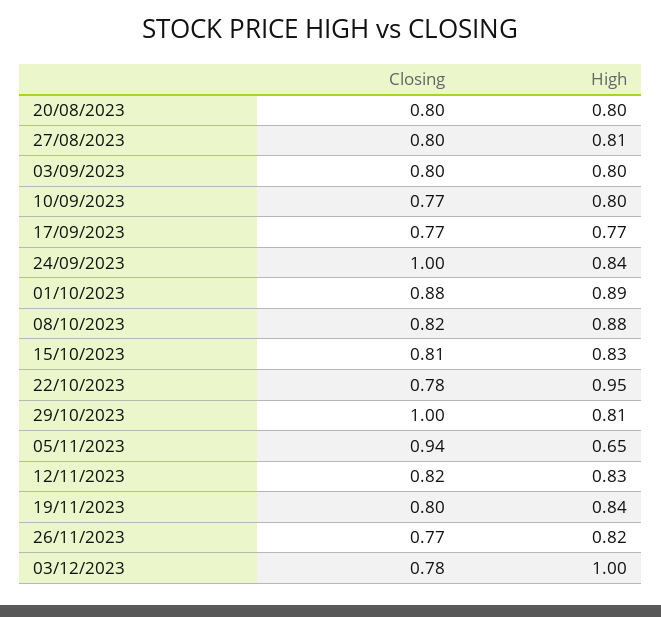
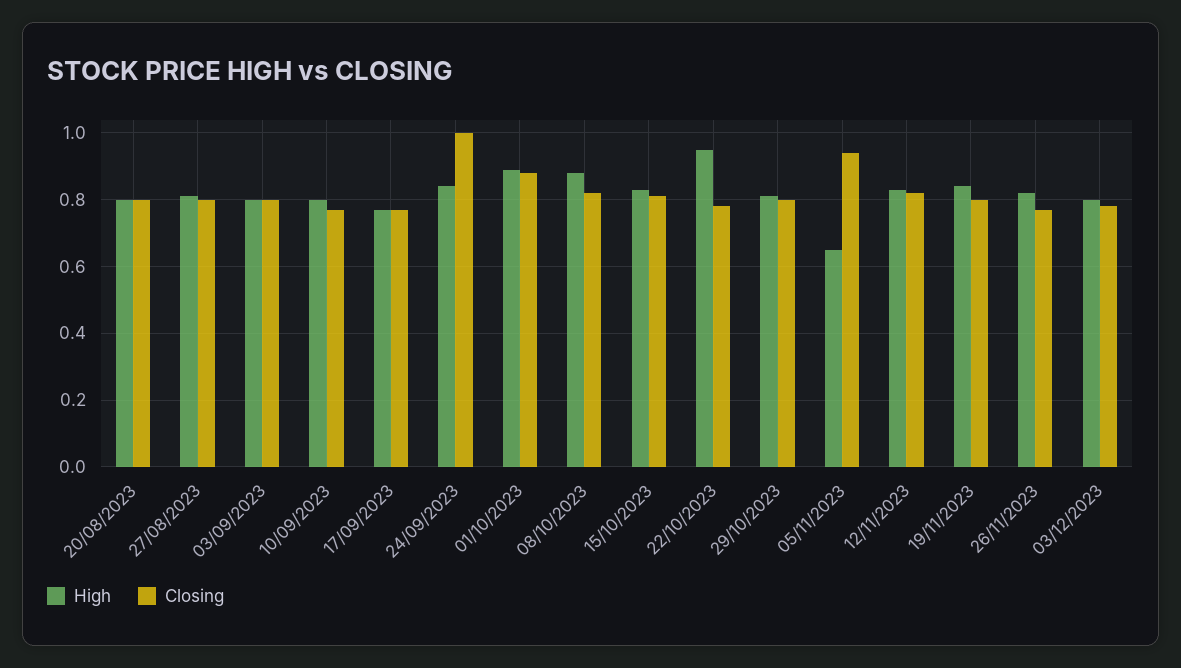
Closing, 29/10/2023: 1 -> 0.8
High, 03/12/2023: 1 -> 0.8

